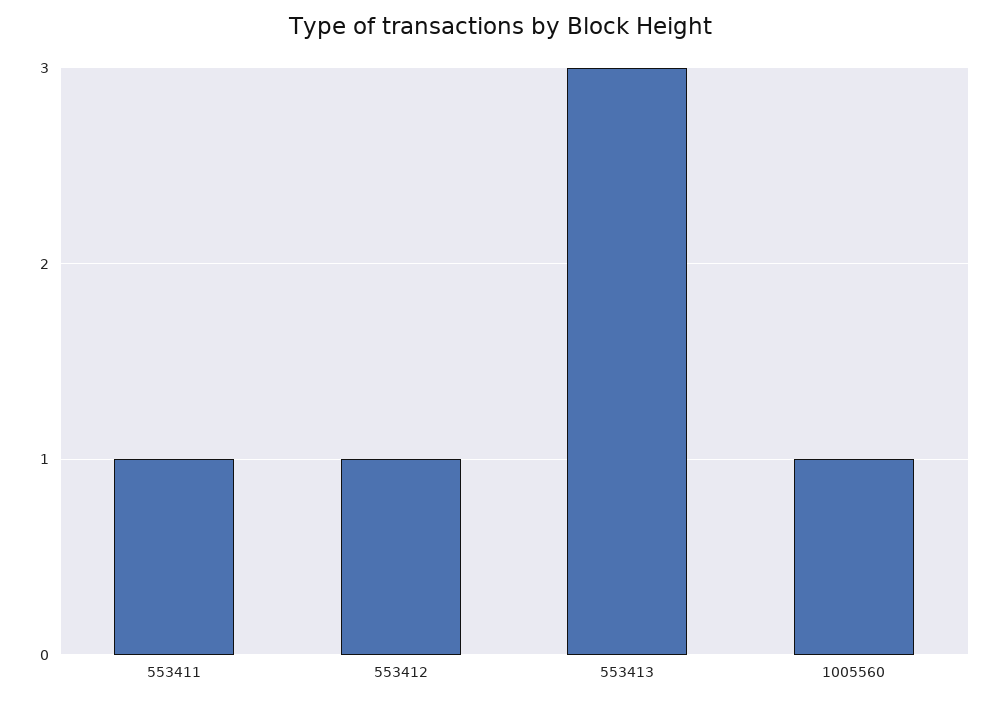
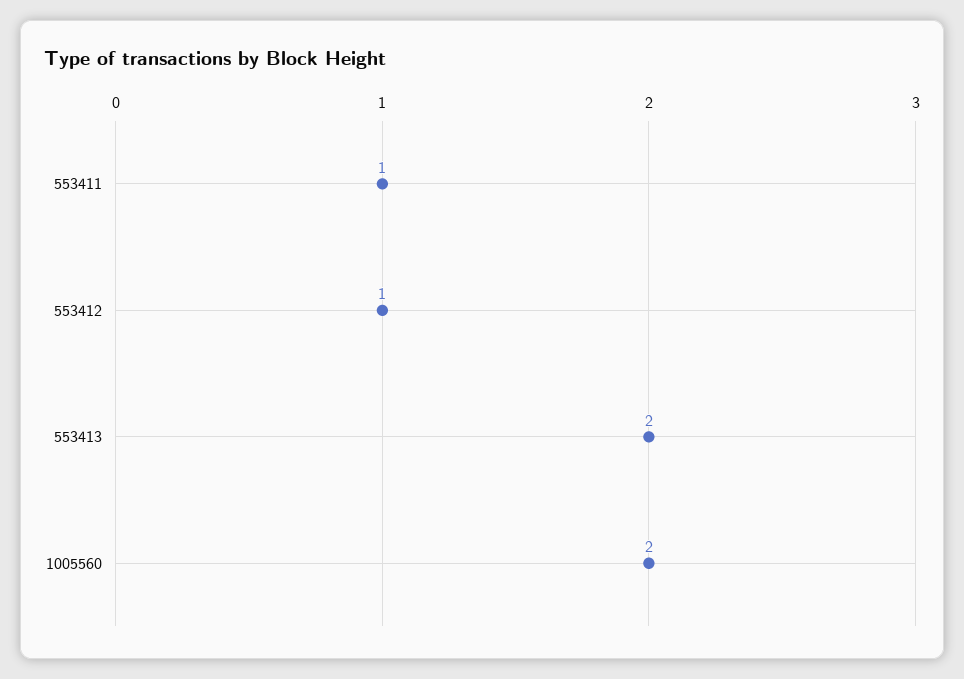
553413: 3 -> 2
1005560: 1 -> 2

